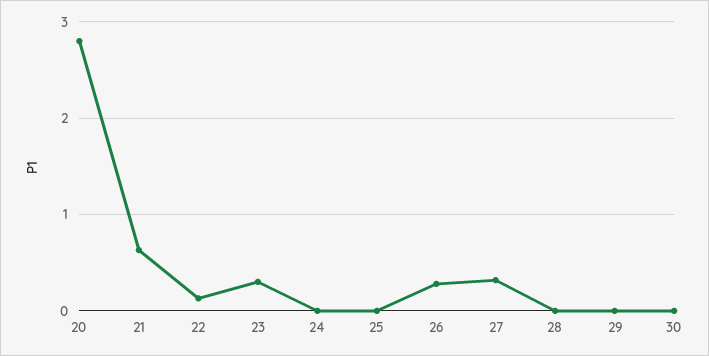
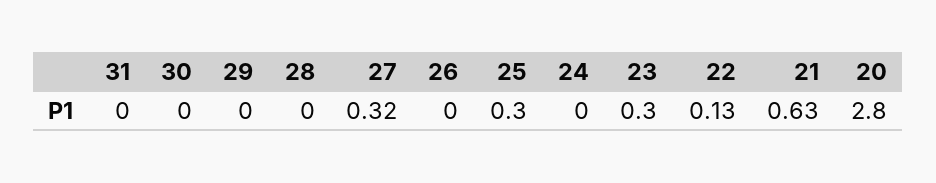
25: 0 -> 0.3
26: 0.3 -> 0
31: none -> 0

